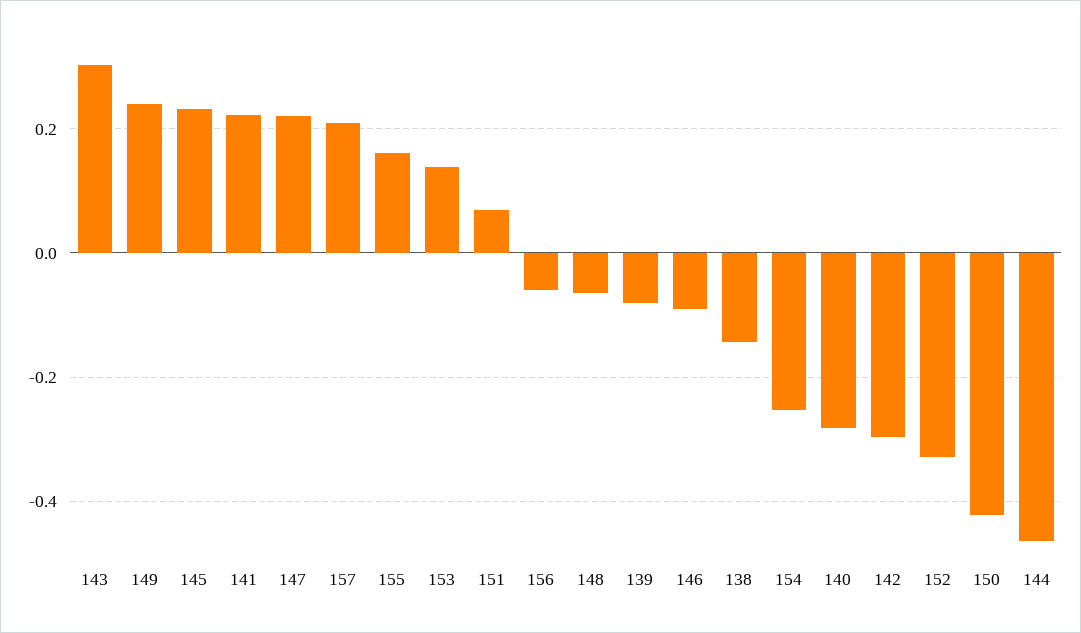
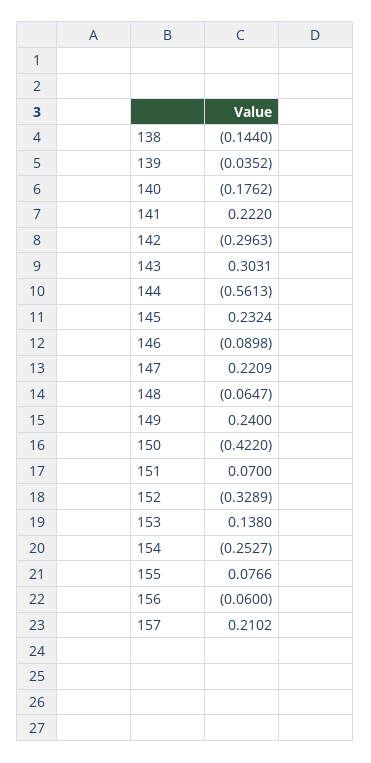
155: 0.16 -> 0.0766
139: -0.08 -> -0.0352
140: -0.28 -> -0.1762
144: -0.46 -> -0.5613

